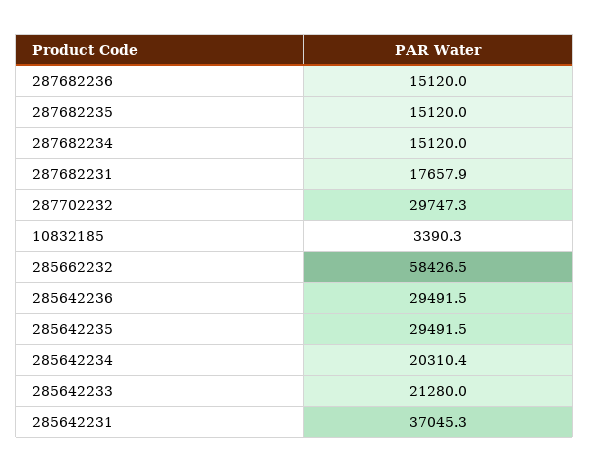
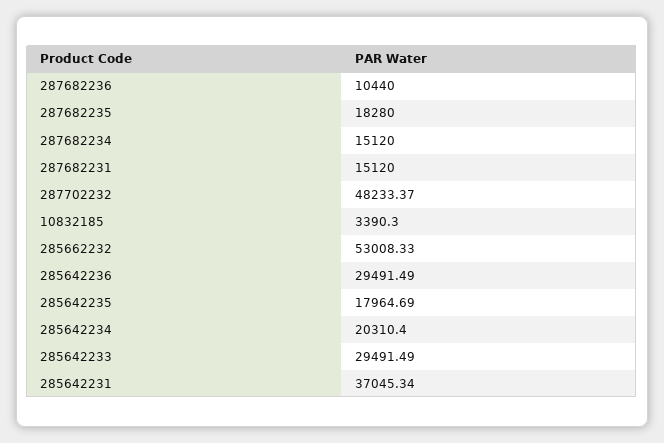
287682236: 15120 -> 10440
287682235: 15120 -> 18280
287682231: 17657.9 -> 15120
287702232: 29747.3 -> 48233.37
285662232: 58426.5 -> 53008.33
285642235: 29491.5 -> 17964.69
285642233: 21280 -> 29491.49

